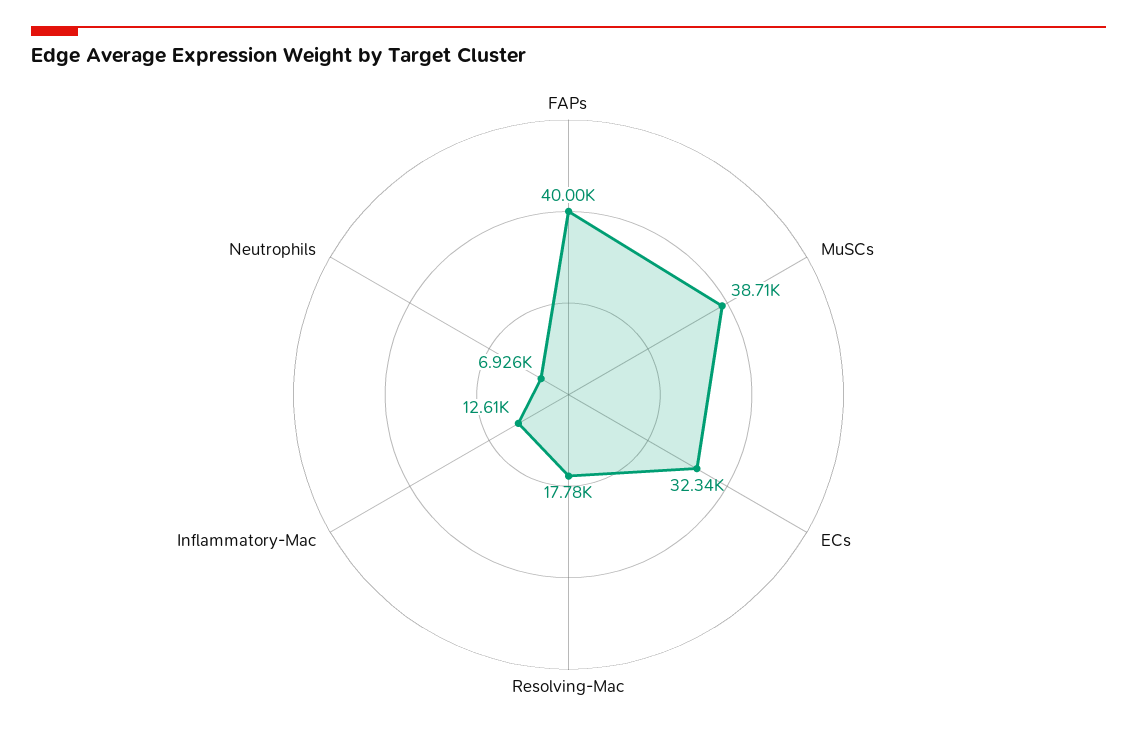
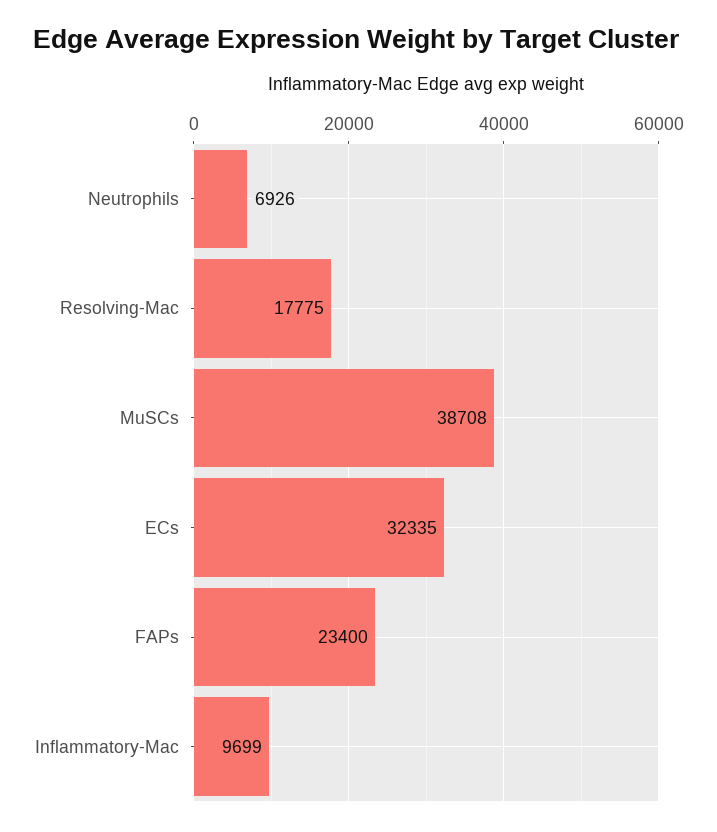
FAPs: 40000 -> 23400
Inflammatory-Mac: 12610 -> 9699

